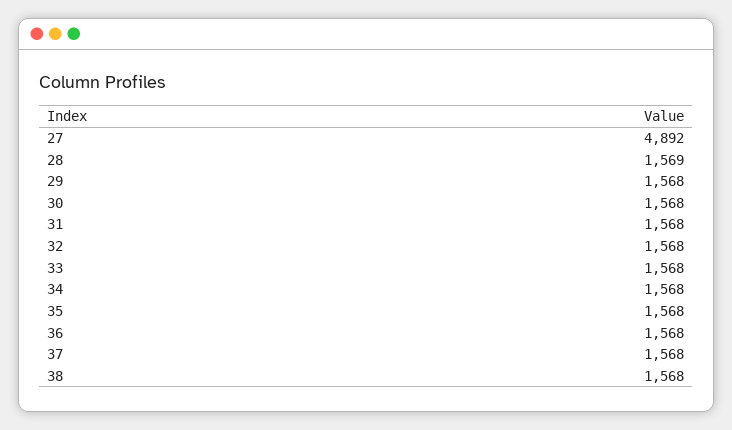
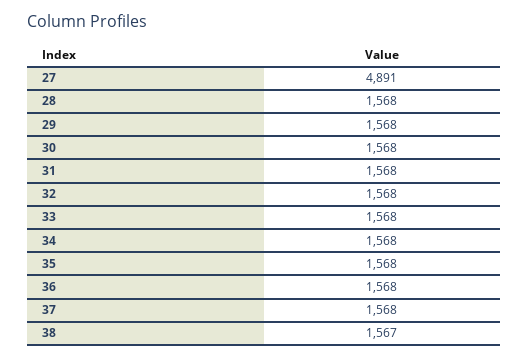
27: 4892 -> 4891
28: 1569 -> 1568
38: 1568 -> 1567

